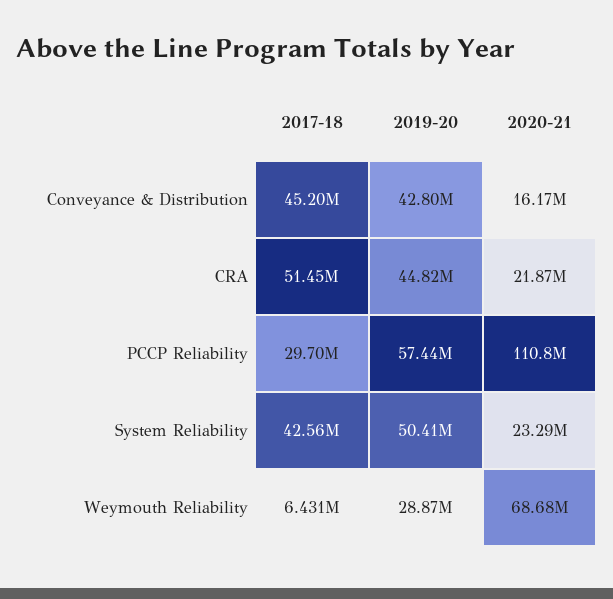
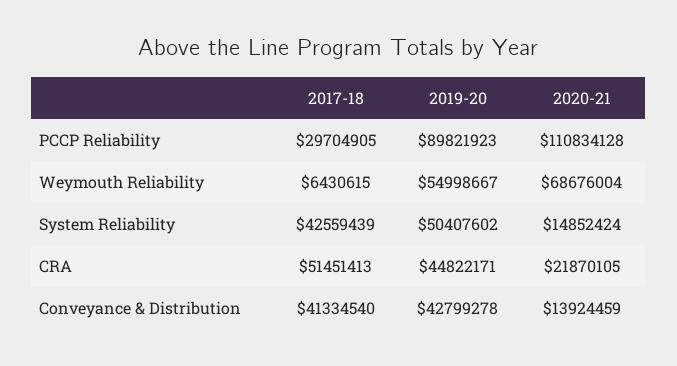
2017-18, Conveyance & Distribution: 45200000 -> 41334540
2020-21, Conveyance & Distribution: 16170000 -> 13924459
2019-20, PCCP Reliability: 57440000 -> 89821923
2020-21, System Reliability: 23290000 -> 14852424
2019-20, Weymouth Reliability: 28870000 -> 54998667

